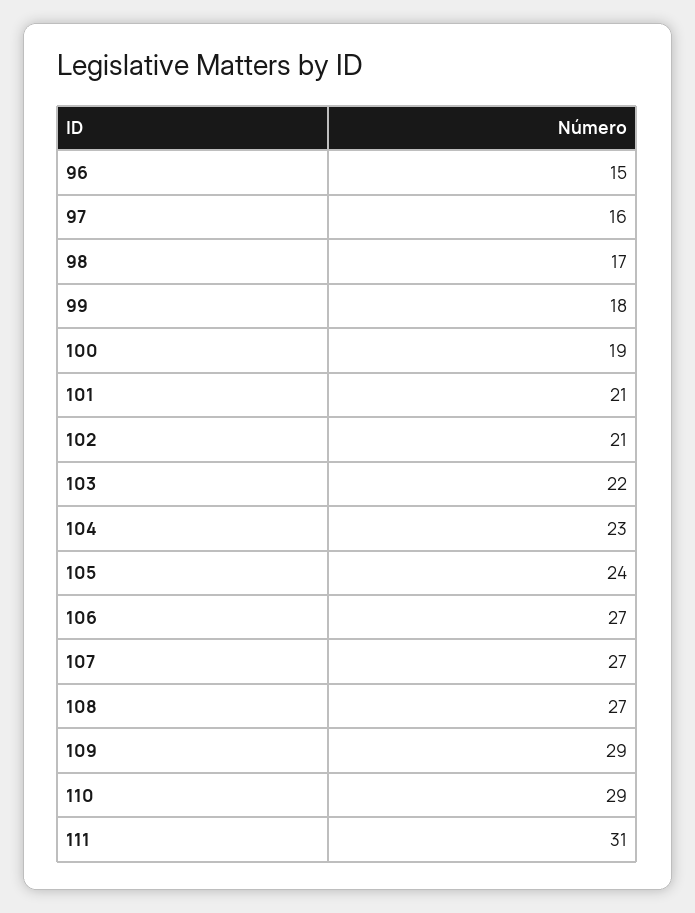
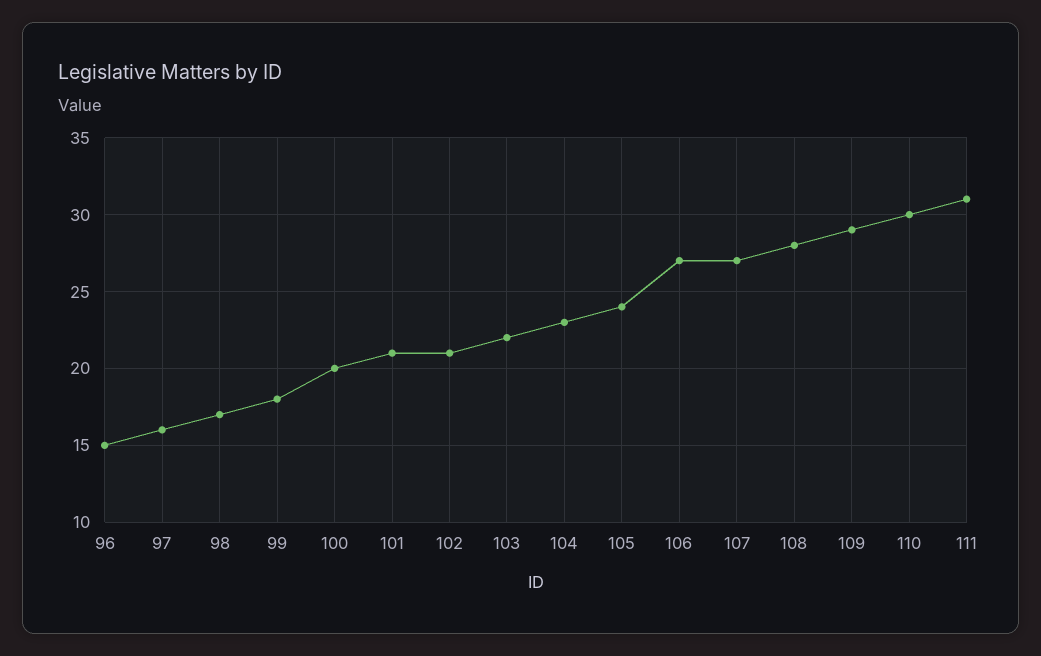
100: 19 -> 20
108: 27 -> 28
110: 29 -> 30

